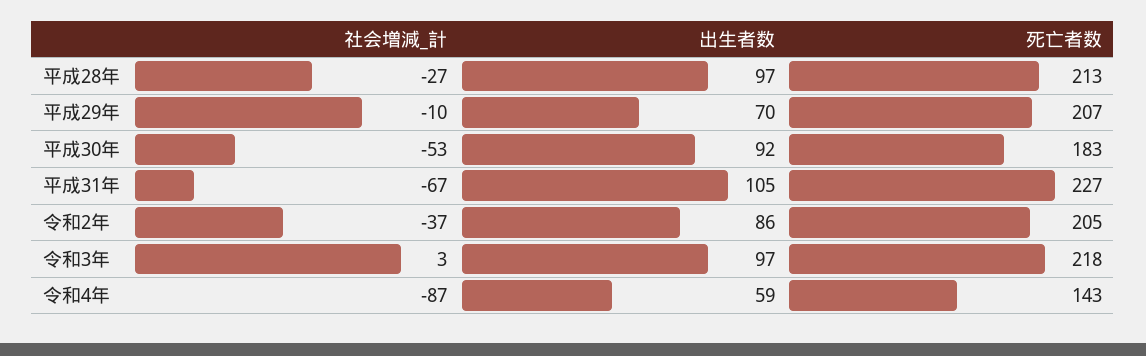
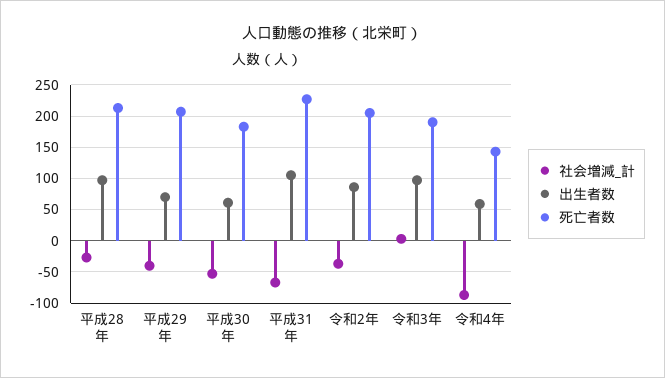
社会増減_計, 平成29年: -10 -> -40
出生者数, 平成30年: 92 -> 60
死亡者数, 令和3年: 218 -> 190

